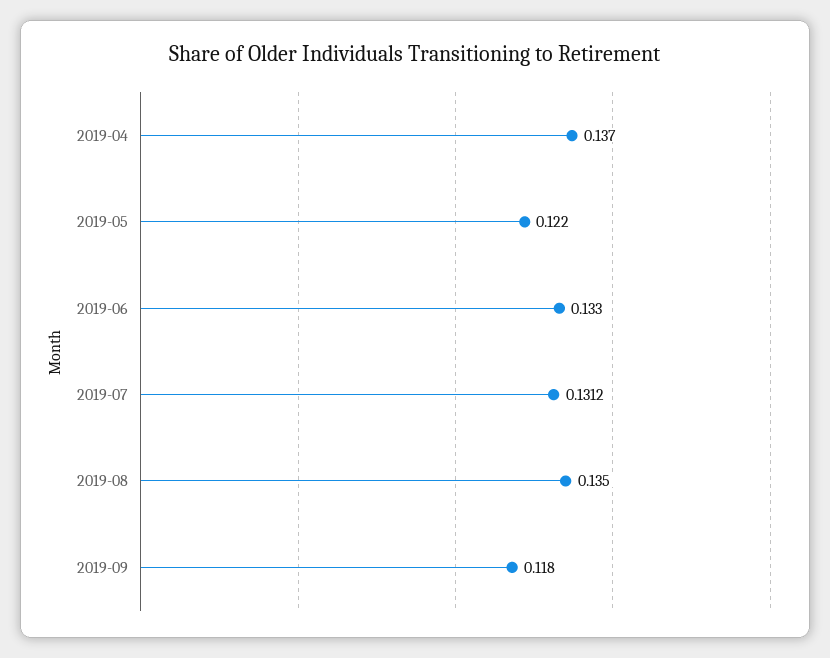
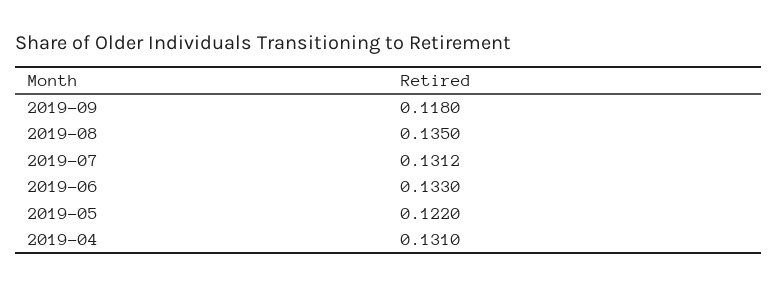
2019-04: 0.137 -> 0.131

